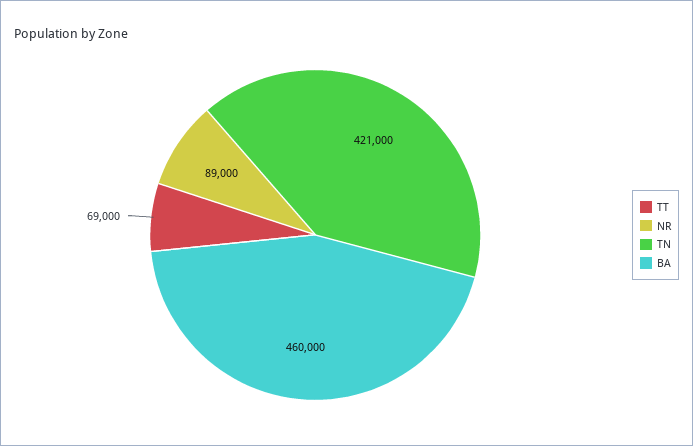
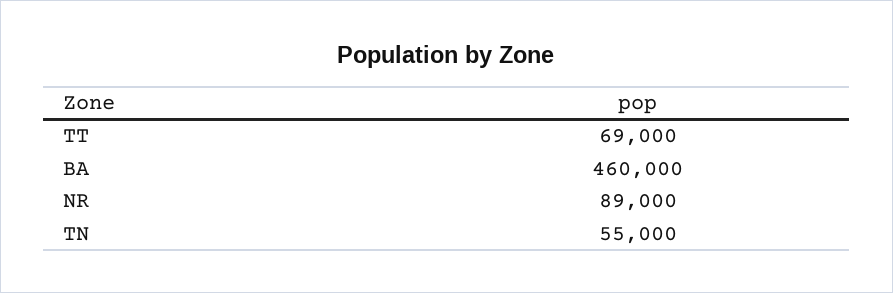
TN: 421000 -> 55000

